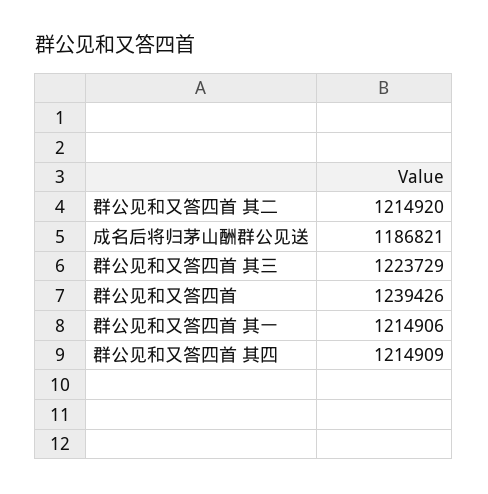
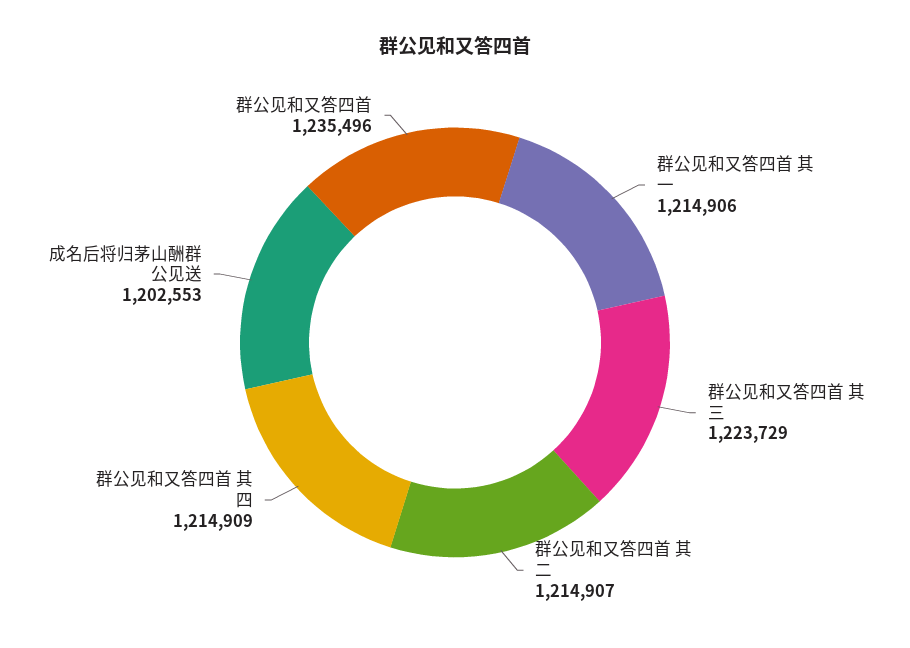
群公见和又答四首 其二: 1214920 -> 1214907
成名后将归茅山酬群公见送: 1186821 -> 1202553
群公见和又答四首: 1239426 -> 1235496

